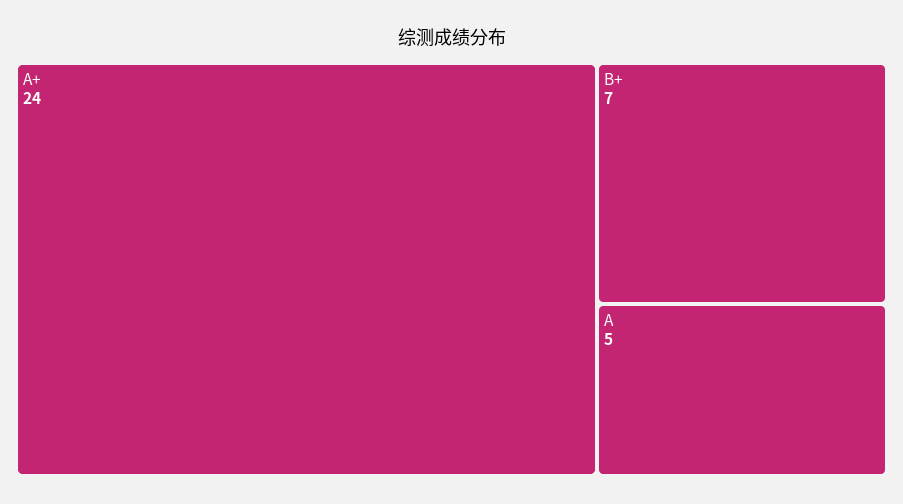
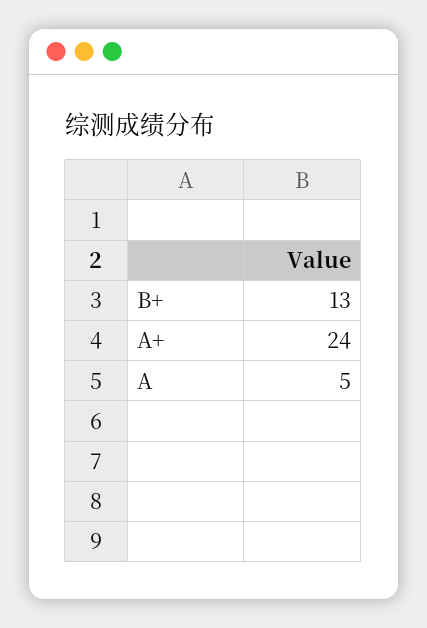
B+: 7 -> 13

